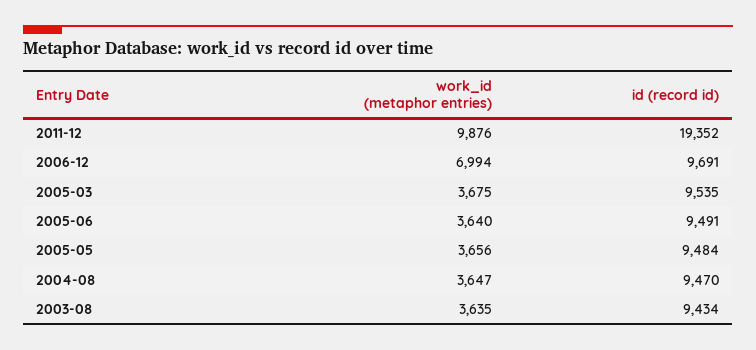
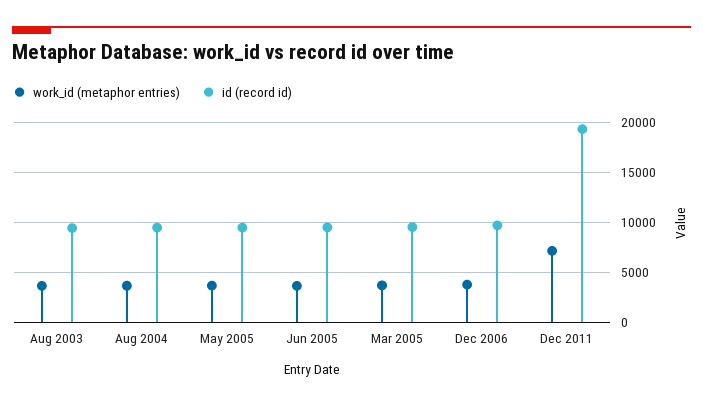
work_id (metaphor entries), 2011-12: 9876 -> 7000
work_id (metaphor entries), 2006-12: 6994 -> 4000

